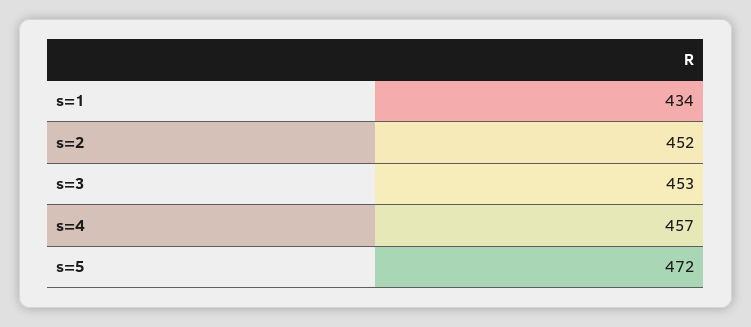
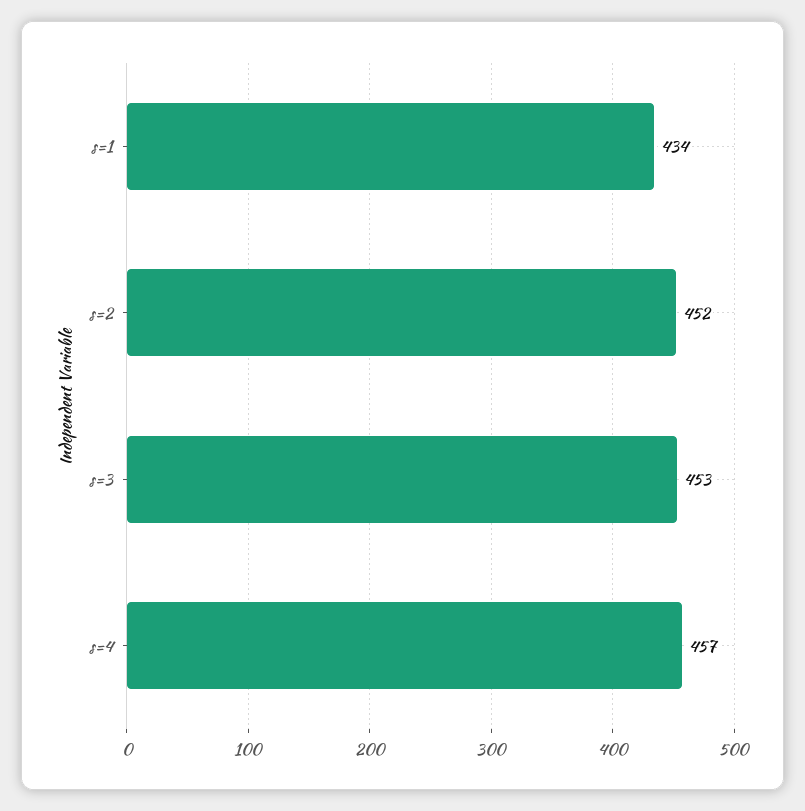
s=5: 472 -> none

